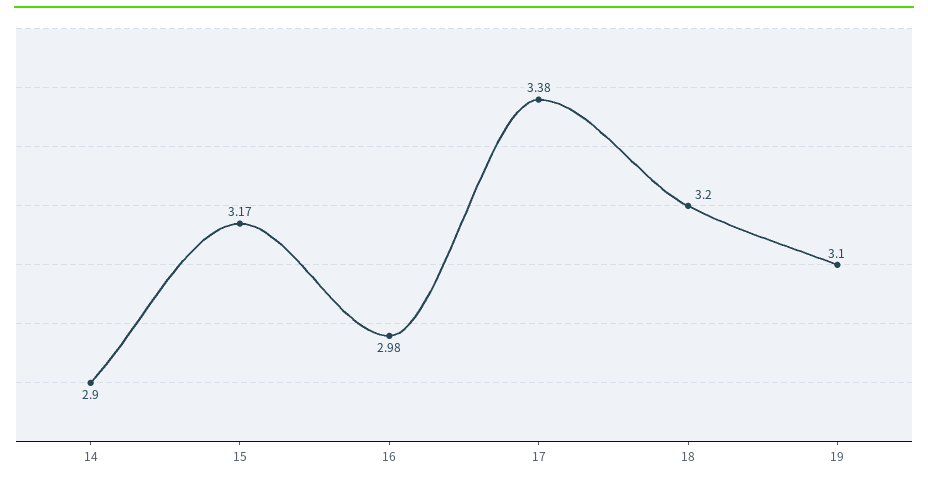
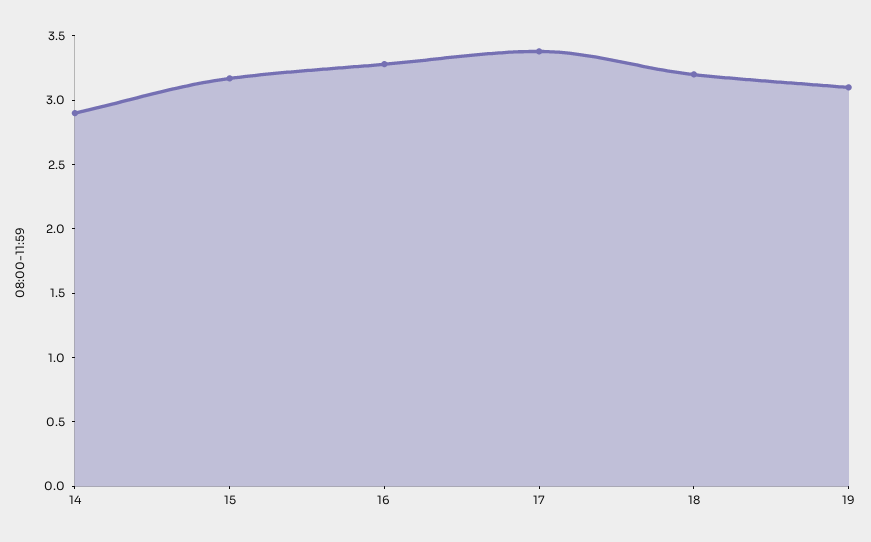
16: 2.98 -> 3.3

